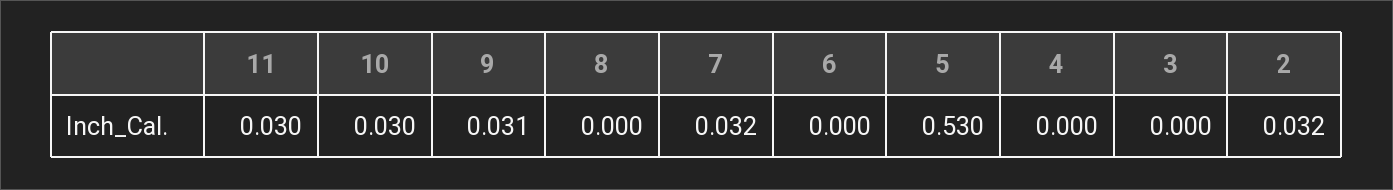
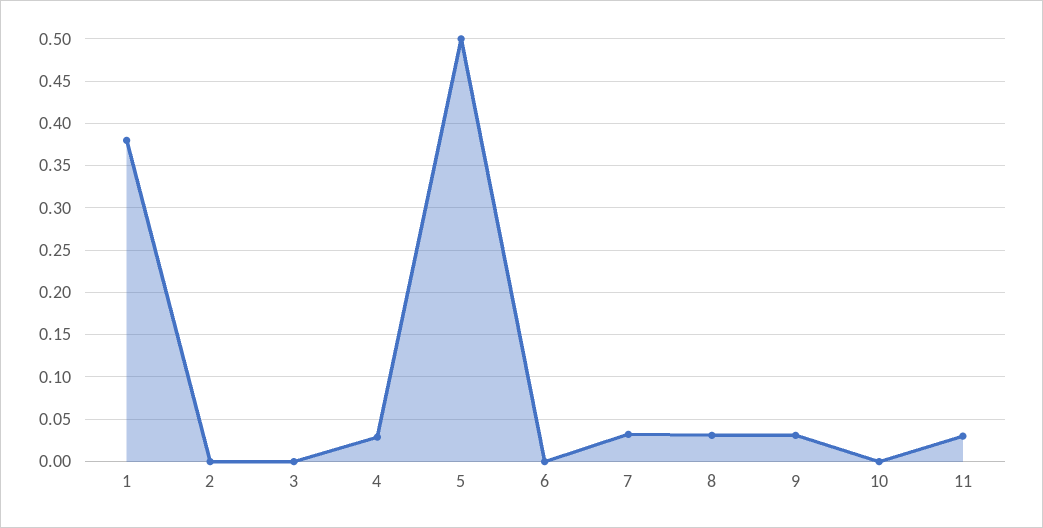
10: 0.03 -> 0
8: 0 -> 0.03
5: 0.53 -> 0.5
4: 0 -> 0.03
2: 0.032 -> 0
1: none -> 0.38

